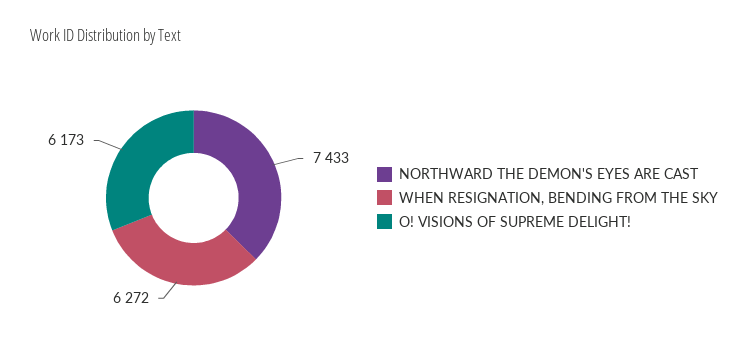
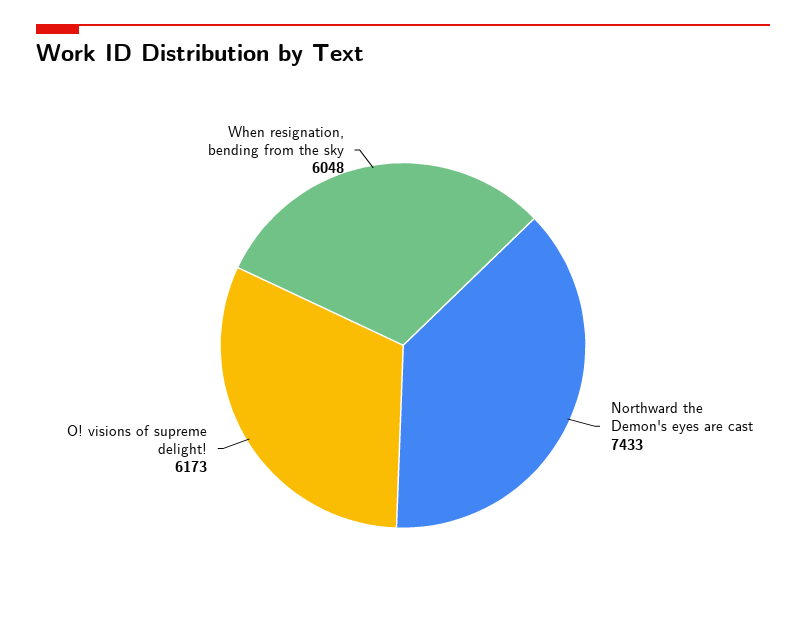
WHEN RESIGNATION, BENDING FROM THE SKY: 6272 -> 6048

